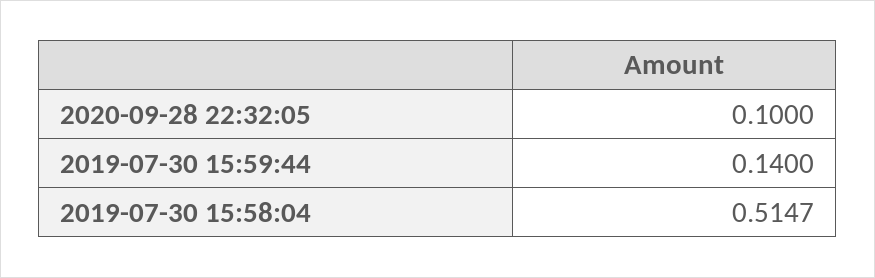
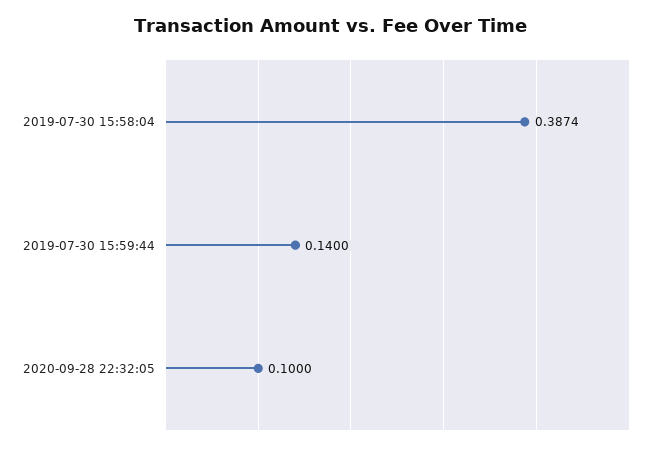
2019-07-30 15:58:04: 0.5147 -> 0.3874

